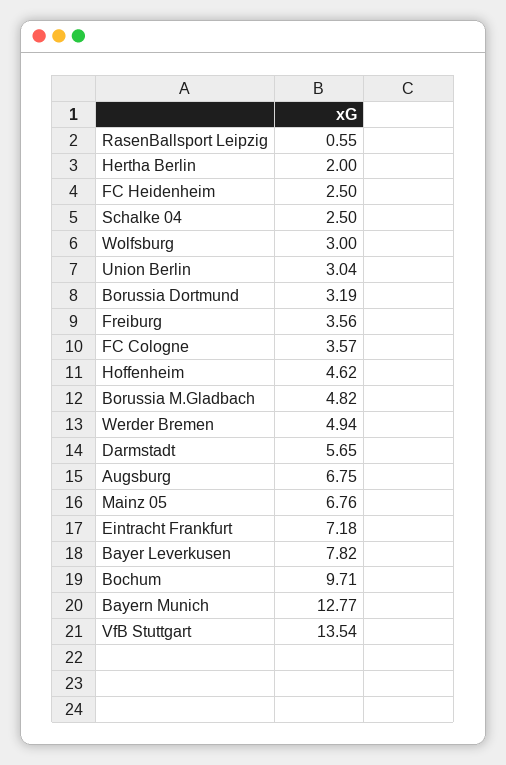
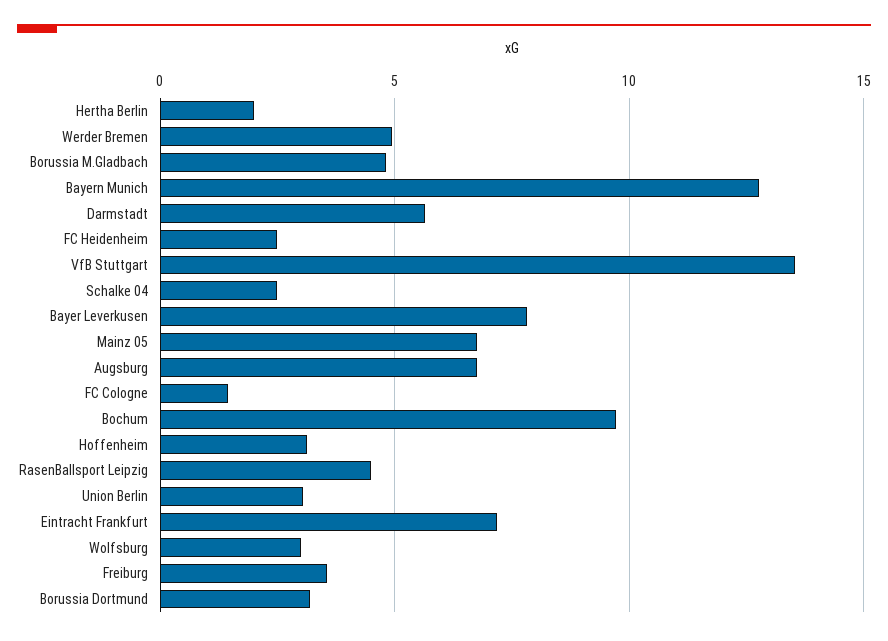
RasenBallsport Leipzig: 0.55 -> 4.5
FC Cologne: 3.57 -> 1.5
Hoffenheim: 4.62 -> 3

